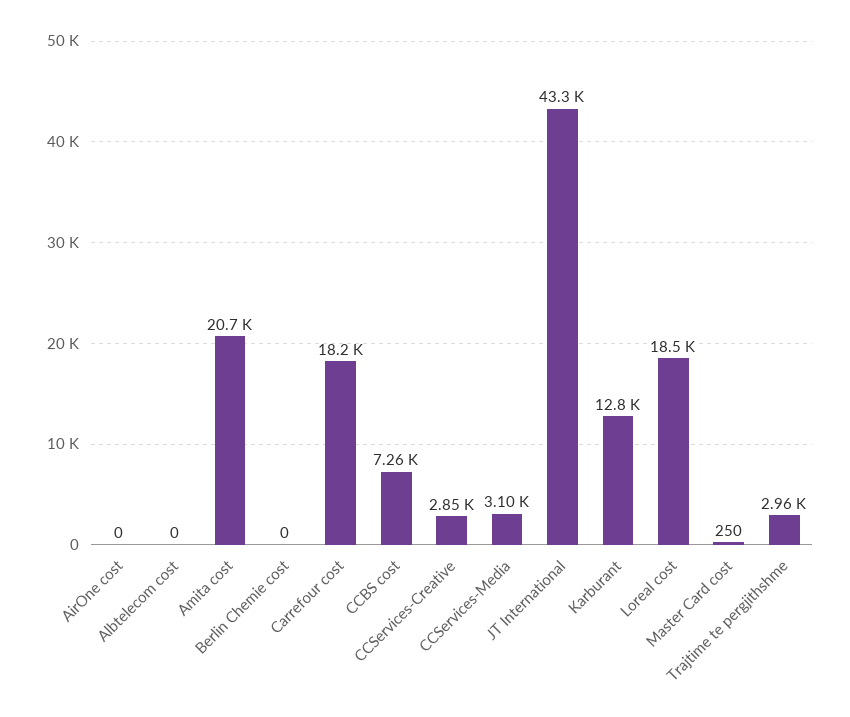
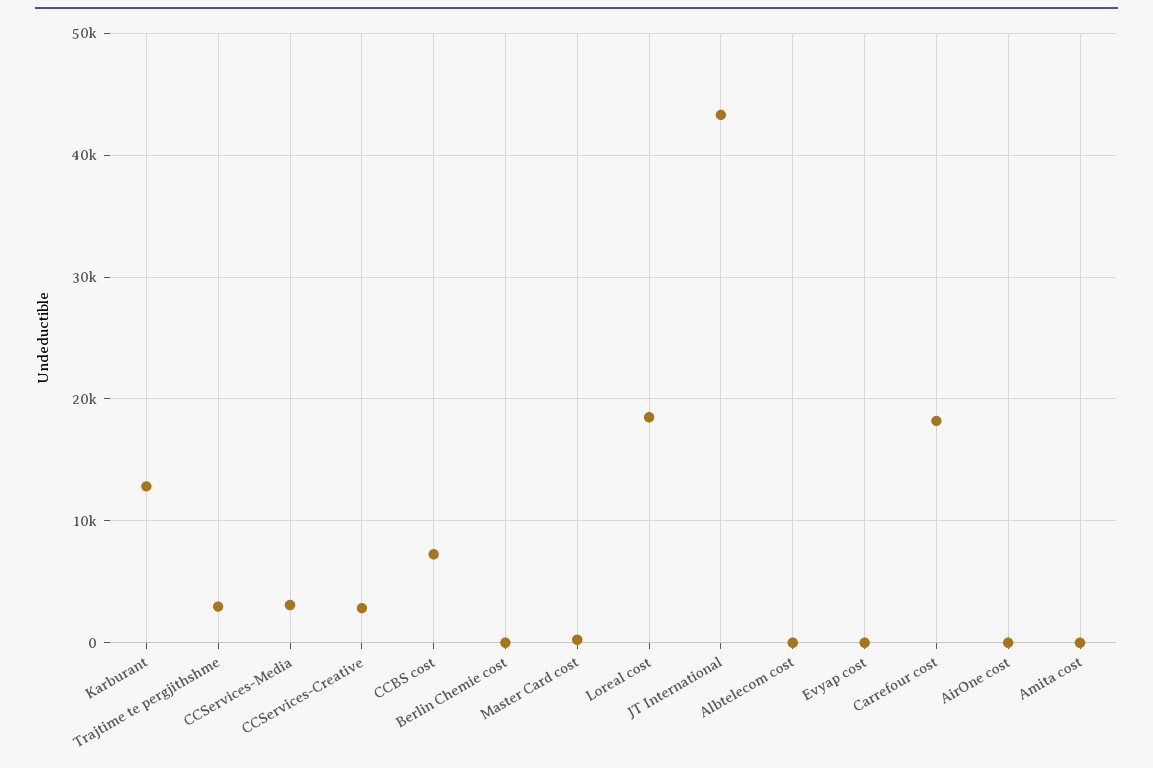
Amita cost: 20700 -> 0
Evyap cost: none -> 0

